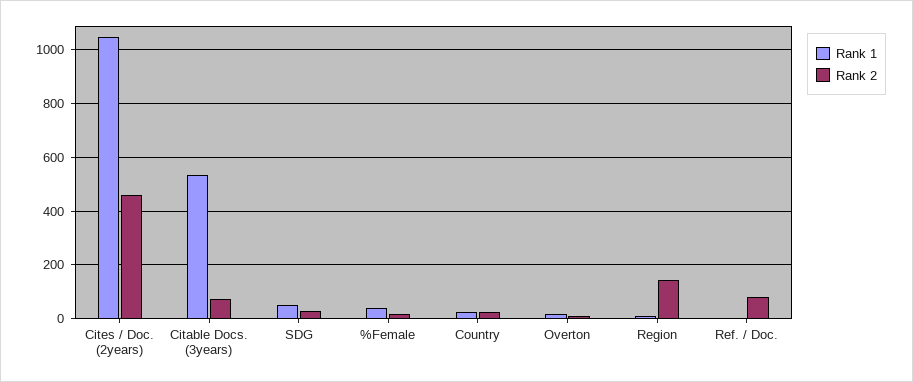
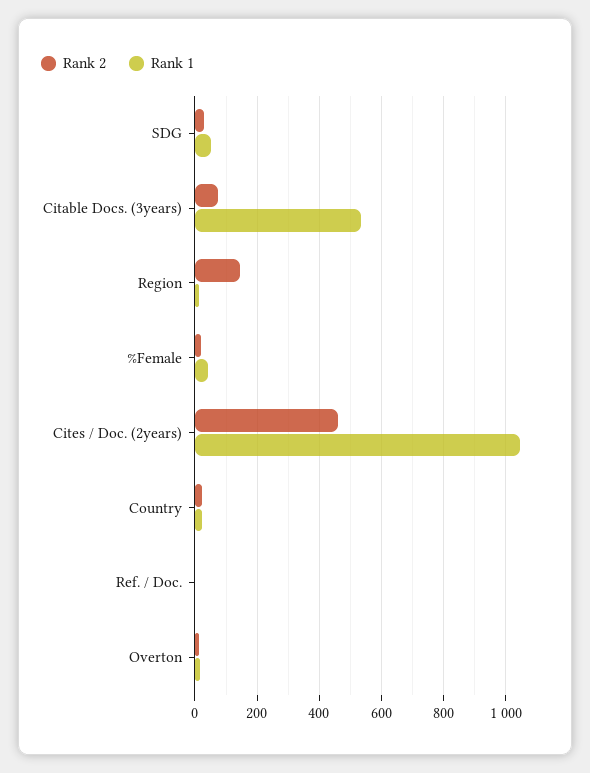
Rank 2, Ref. / Doc.: 75 -> 0

